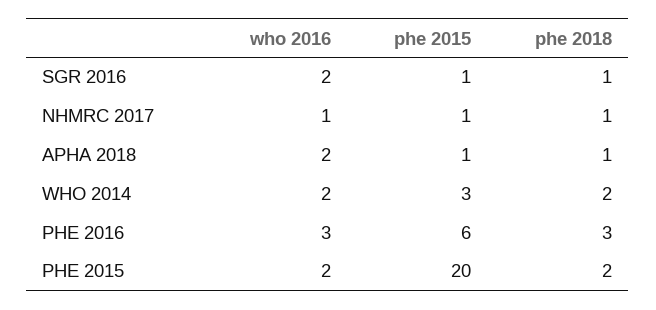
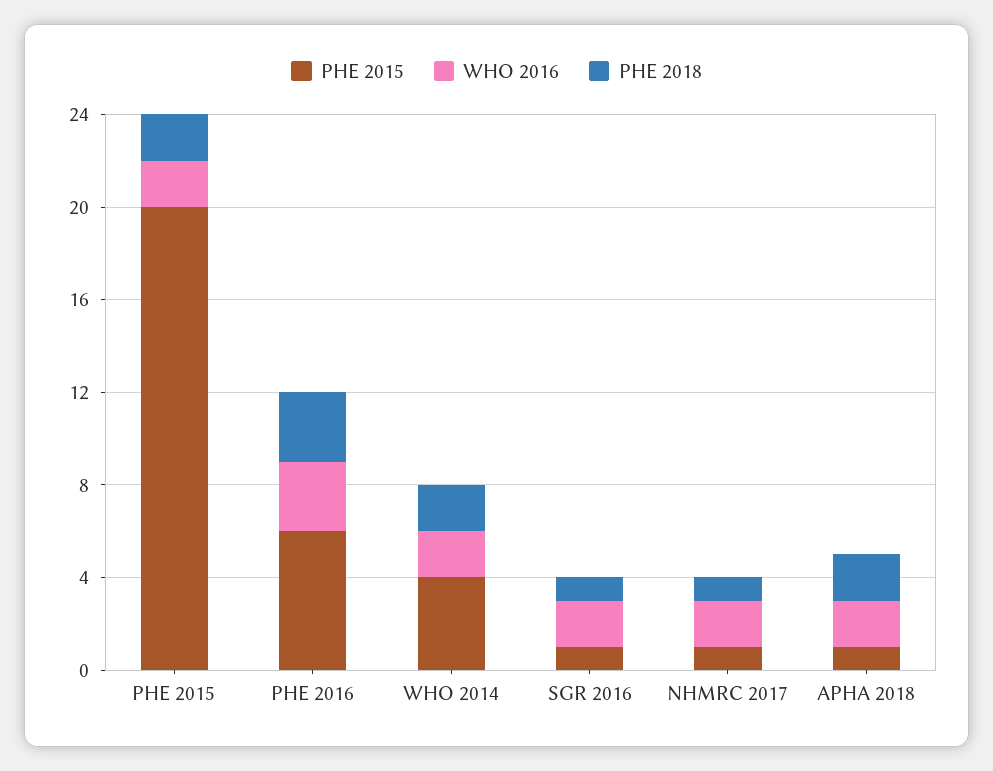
who 2016, NHMRC 2017: 1 -> 2
phe 2018, APHA 2018: 1 -> 2
phe 2015, WHO 2014: 3 -> 4

